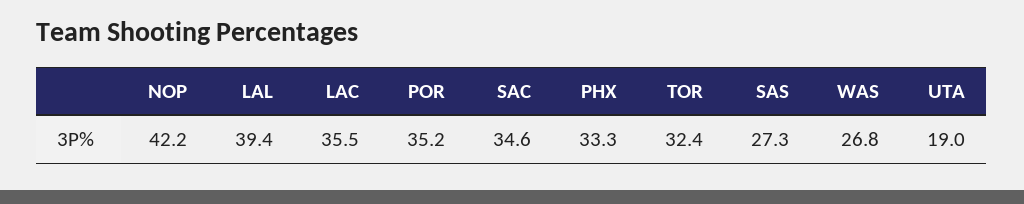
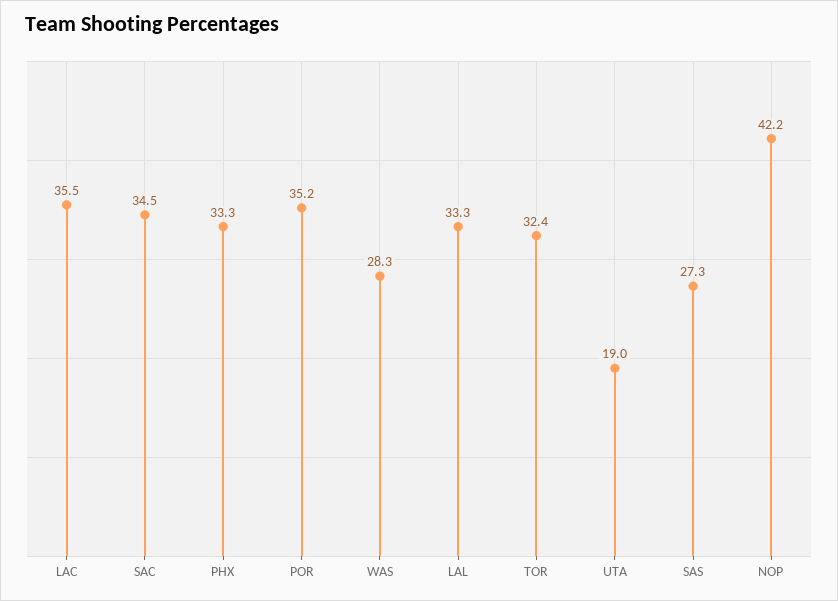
LAL: 39.4 -> 33.3
SAC: 34.6 -> 34.5
WAS: 26.8 -> 28.3

